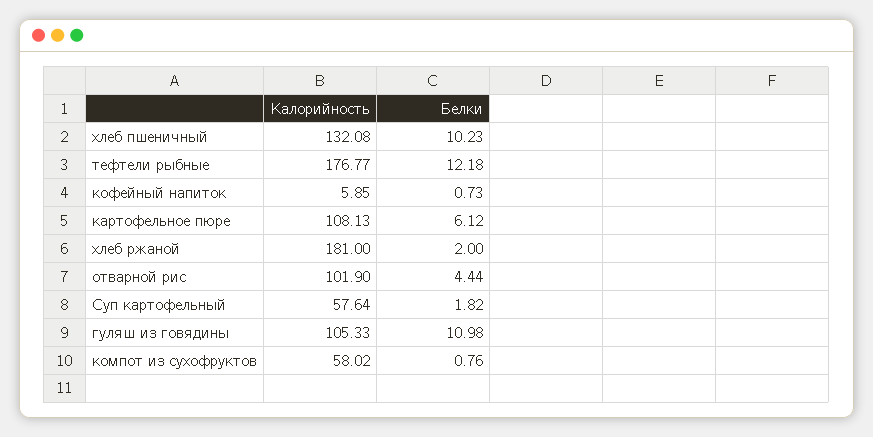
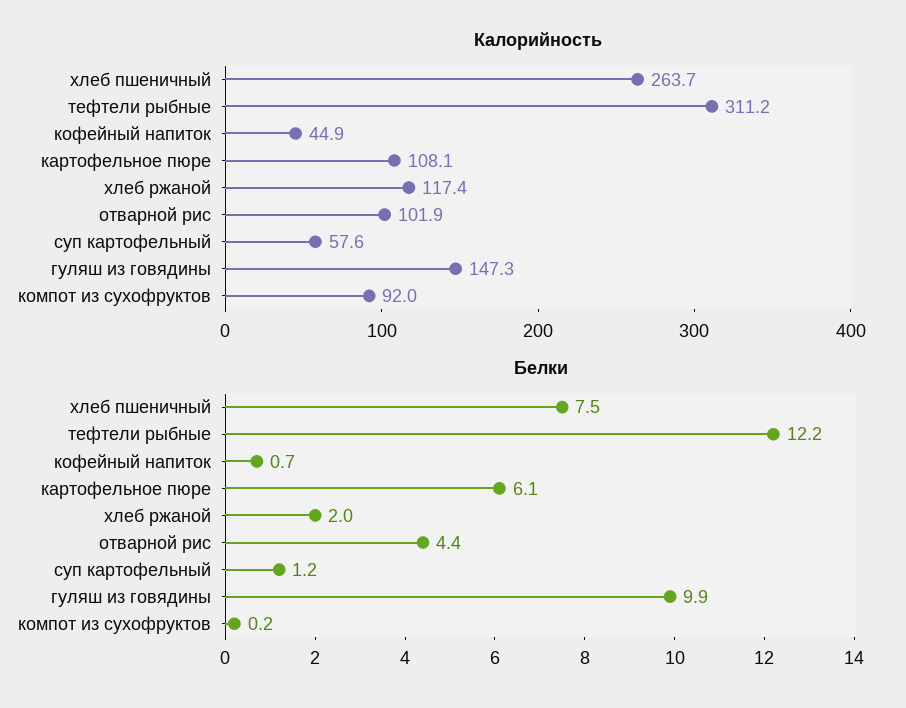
Калорийность, хлеб пшеничный: 132.08 -> 263.7
Белки, хлеб пшеничный: 10.23 -> 7.5
Калорийность, тефтели рыбные: 176.77 -> 311.2
Калорийность, кофейный напиток: 5.85 -> 44.9
Калорийность, хлеб ржаной: 181 -> 117.4
Белки, Суп картофельный: 1.82 -> 1.2
Калорийность, гуляш из говядины: 105.33 -> 147.3
Белки, гуляш из говядины: 10.98 -> 9.9
Калорийность, компот из сухофруктов: 58.02 -> 92
Белки, компот из сухофруктов: 0.76 -> 0.2

